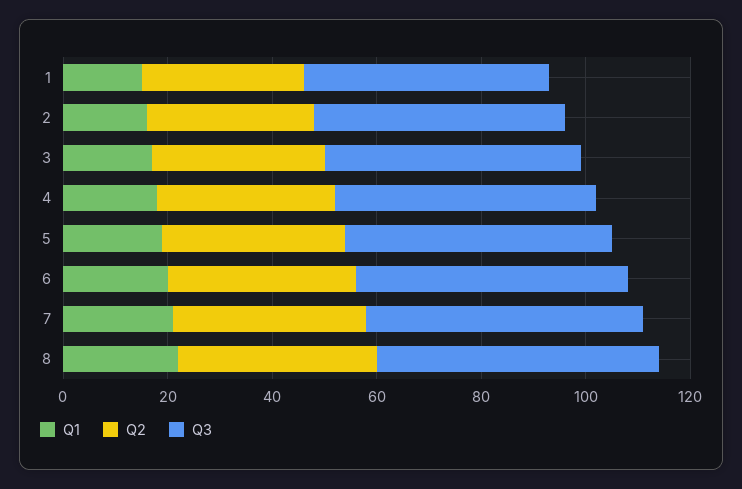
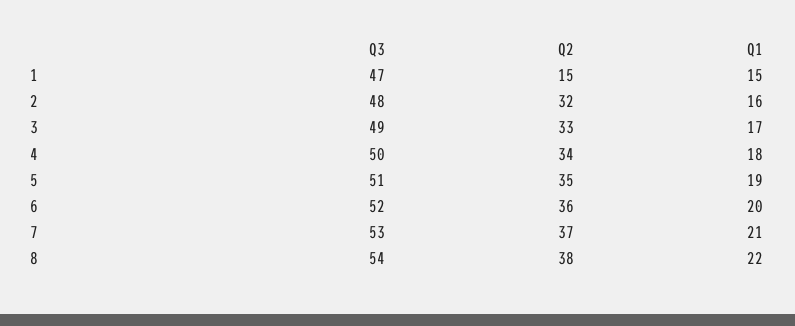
Q2, 1: 30 -> 15

